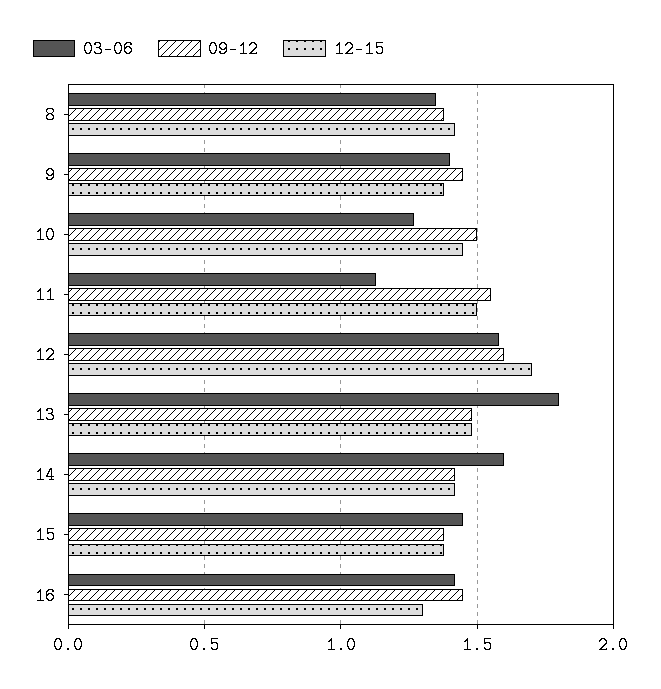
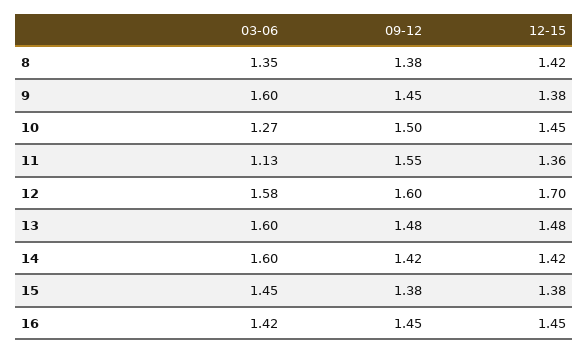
03-06, 9: 1.4 -> 1.6
12-15, 11: 1.5 -> 1.36
03-06, 13: 1.8 -> 1.6
12-15, 16: 1.3 -> 1.45

